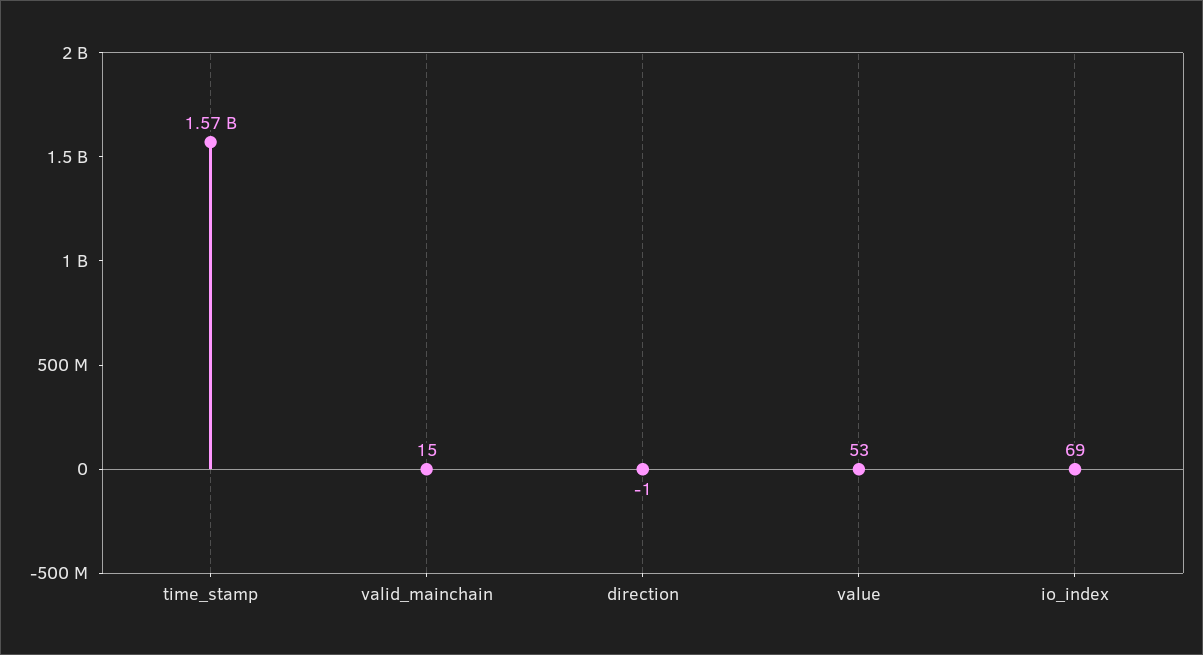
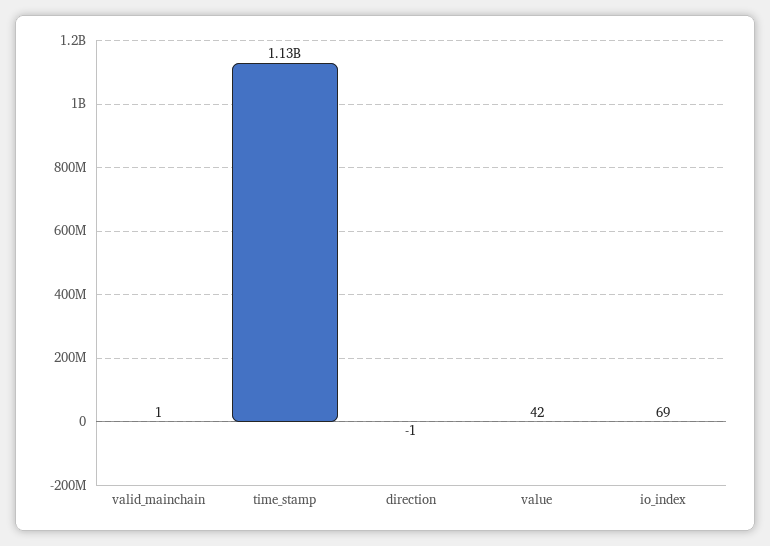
time_stamp: 1570000000 -> 1130000000
valid_mainchain: 15 -> 1
value: 53 -> 42

